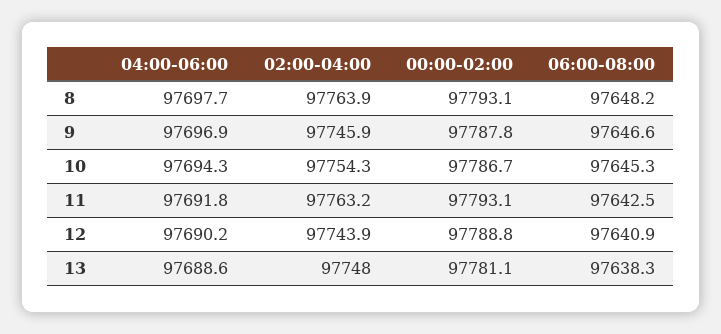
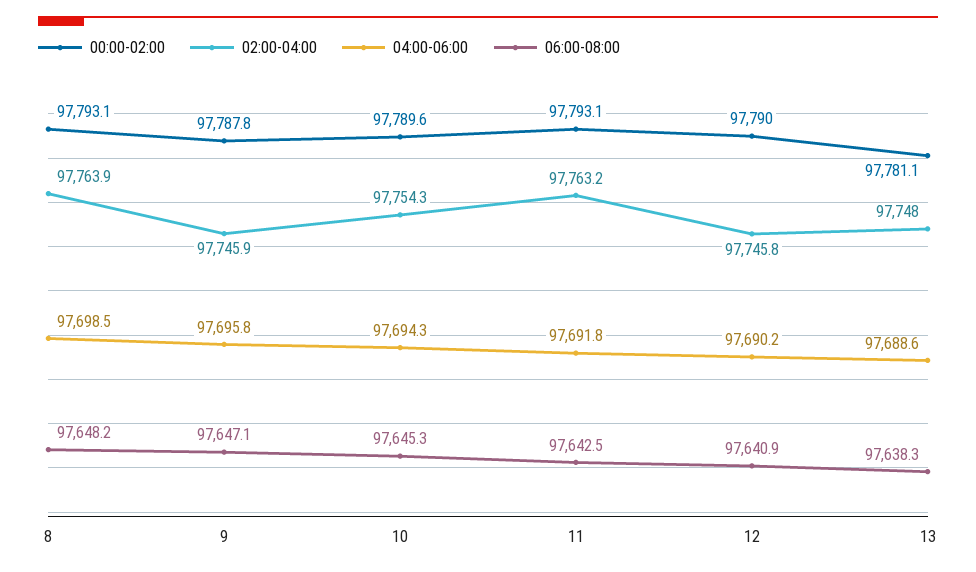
04:00-06:00, 8: 97697.7 -> 97698.5
04:00-06:00, 9: 97696.9 -> 97695.8
06:00-08:00, 9: 97646.6 -> 97647.1
00:00-02:00, 10: 97786.7 -> 97789.6
02:00-04:00, 12: 97743.9 -> 97745.8
00:00-02:00, 12: 97788.8 -> 97790

